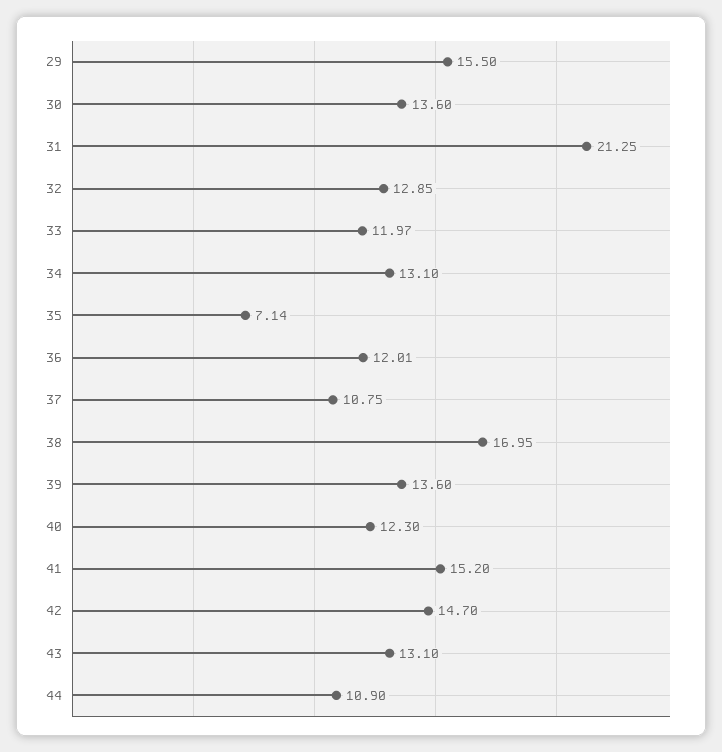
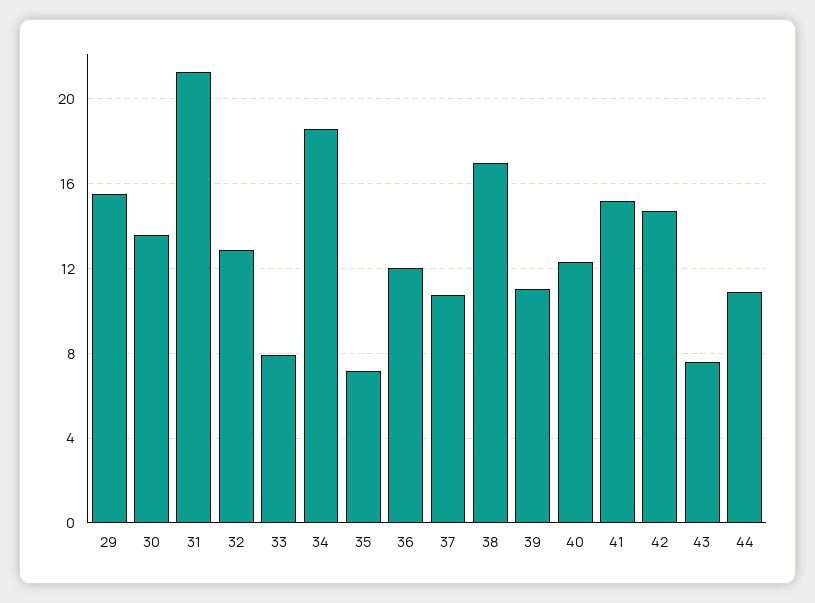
33: 11.97 -> 8
34: 13.1 -> 18.5
39: 13.6 -> 11
43: 13.1 -> 7.5

